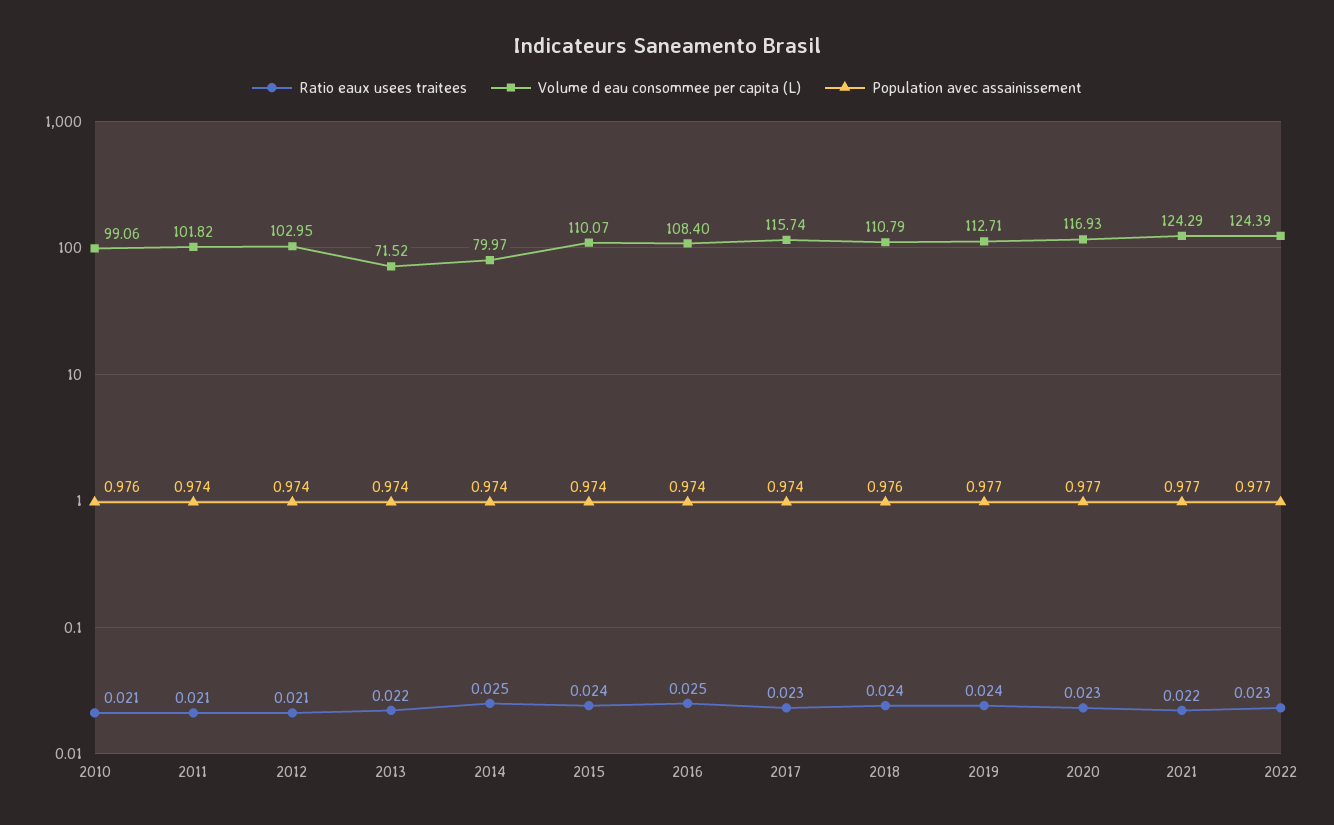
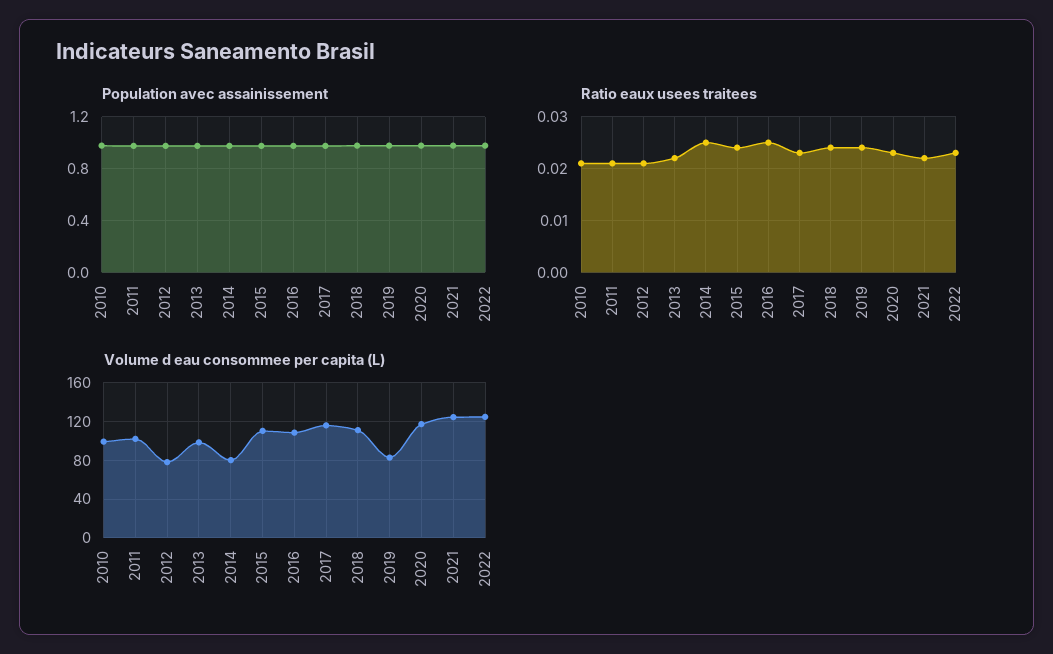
Volume d eau consommee per capita (L), 2012: 102.95 -> 80
Volume d eau consommee per capita (L), 2013: 71.52 -> 100
Volume d eau consommee per capita (L), 2019: 112.71 -> 80

